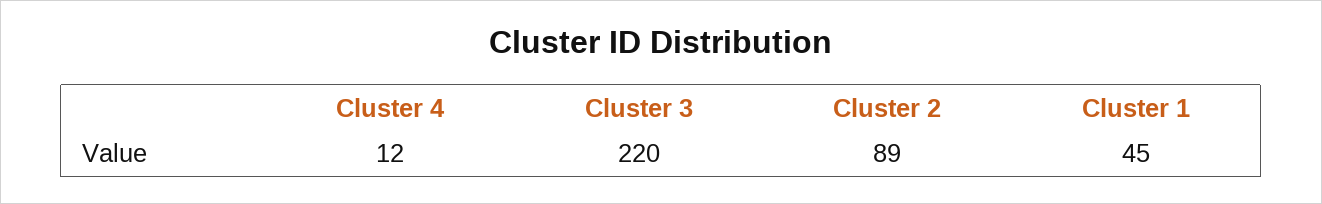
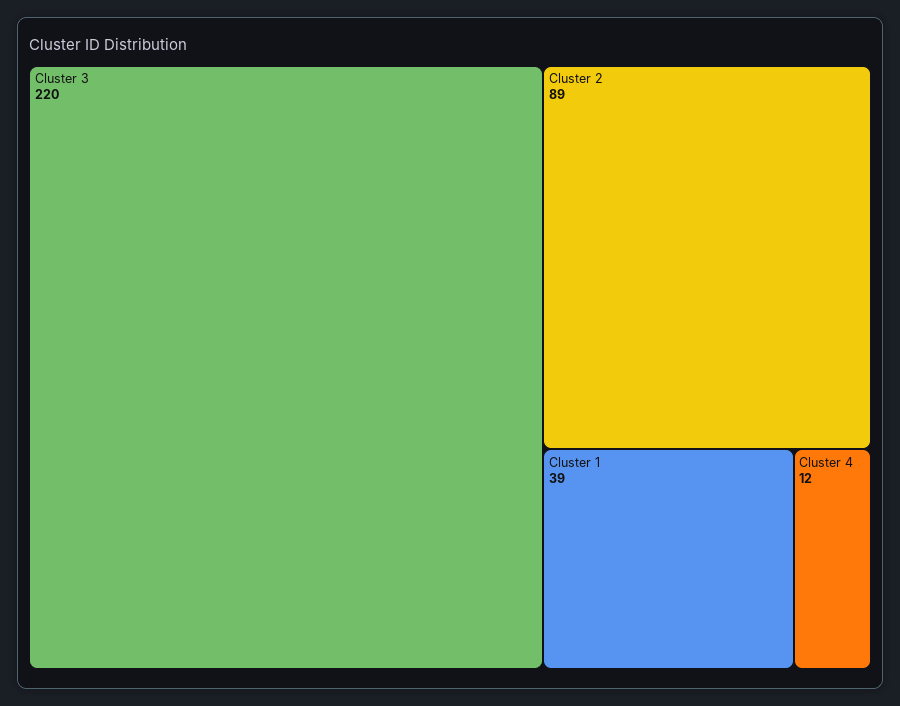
Cluster 1: 45 -> 39

